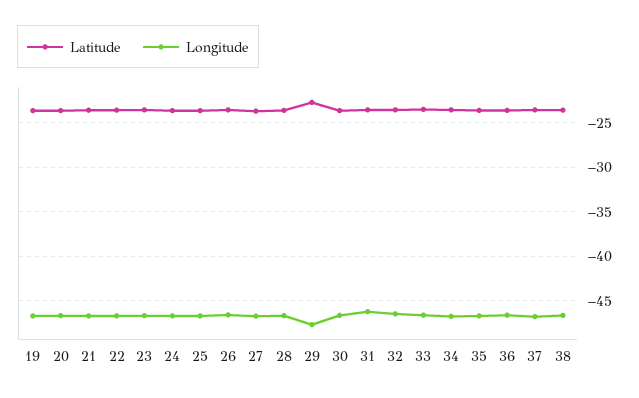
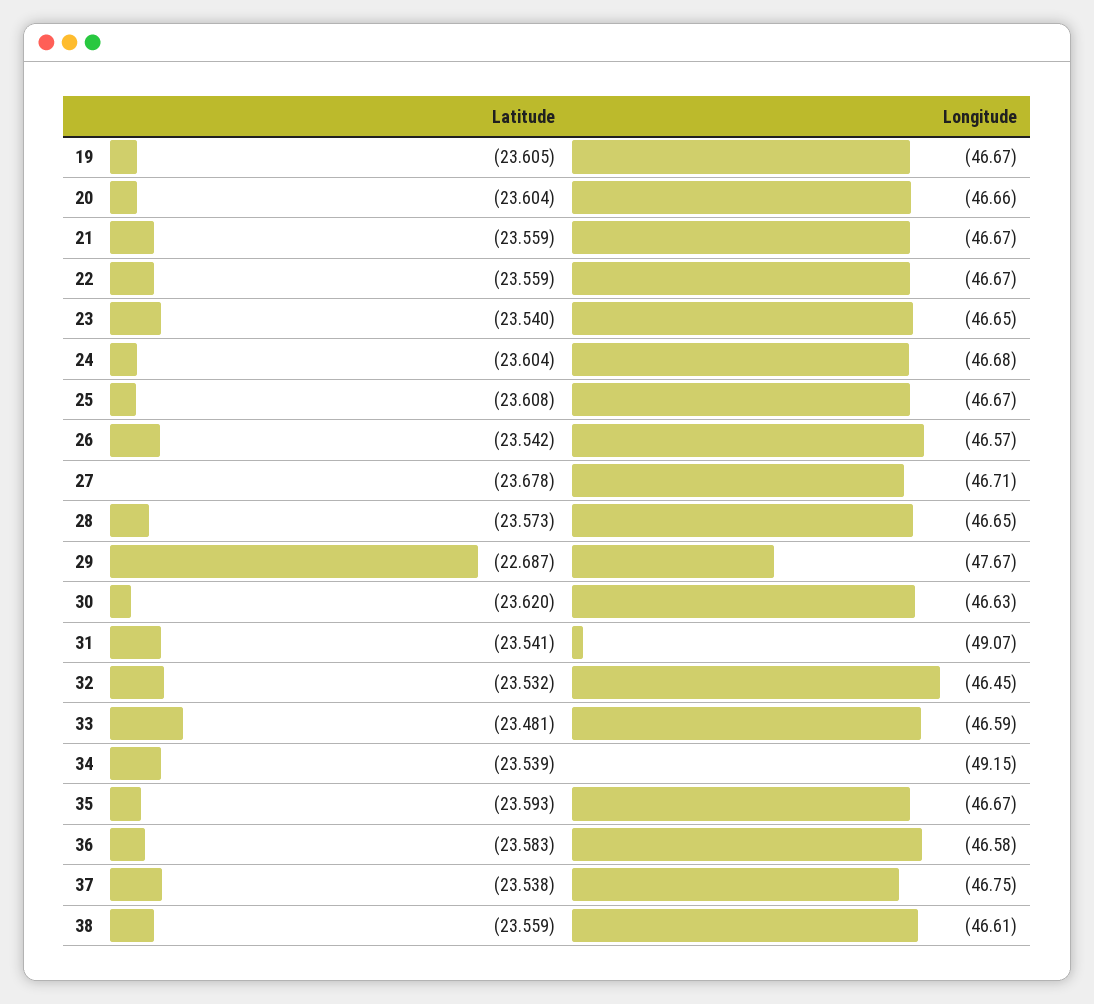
Longitude, 31: -46 -> -49.07
Longitude, 34: -47 -> -49.15

